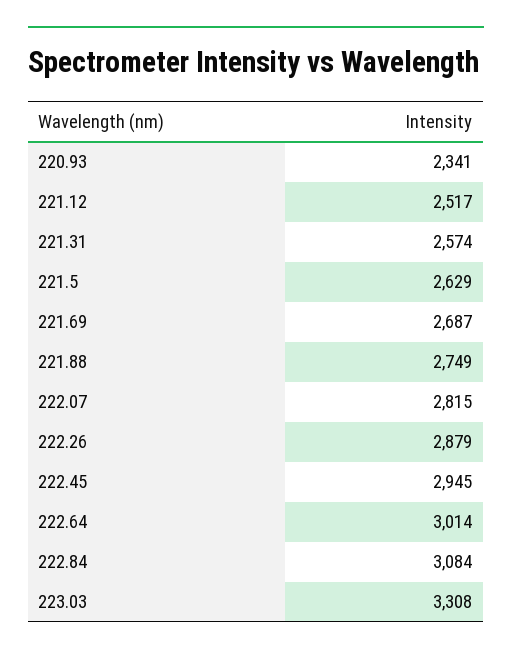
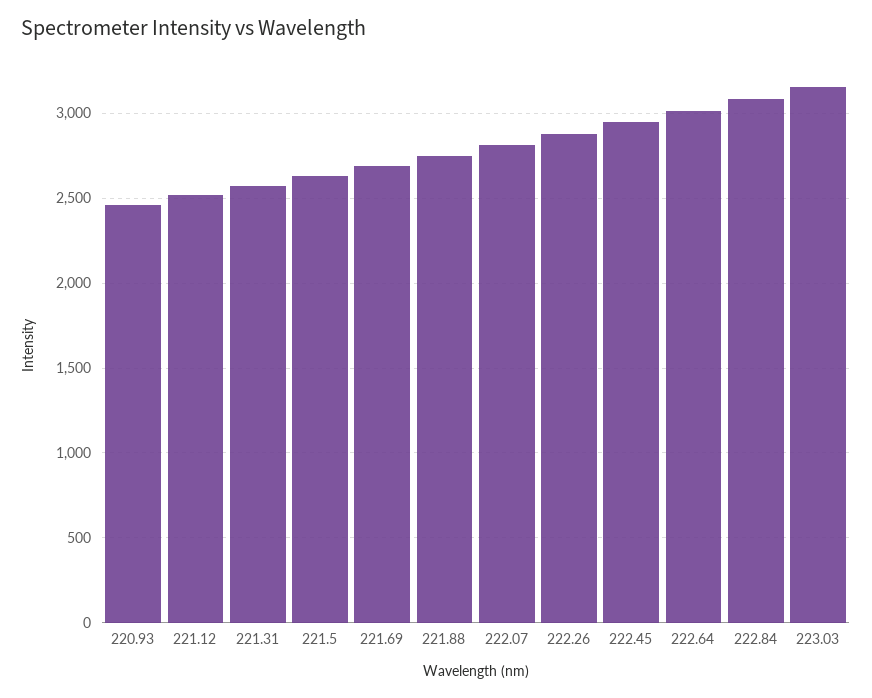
220.93: 2341 -> 2450
223.03: 3308 -> 3150

